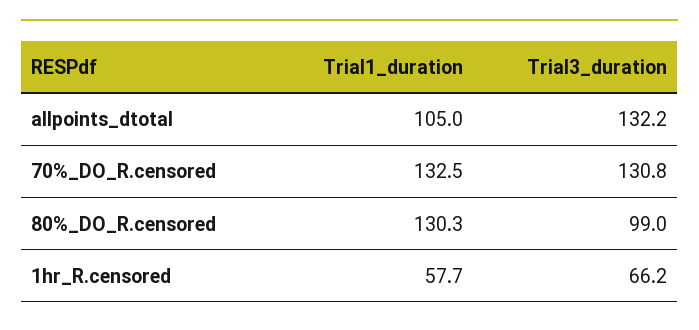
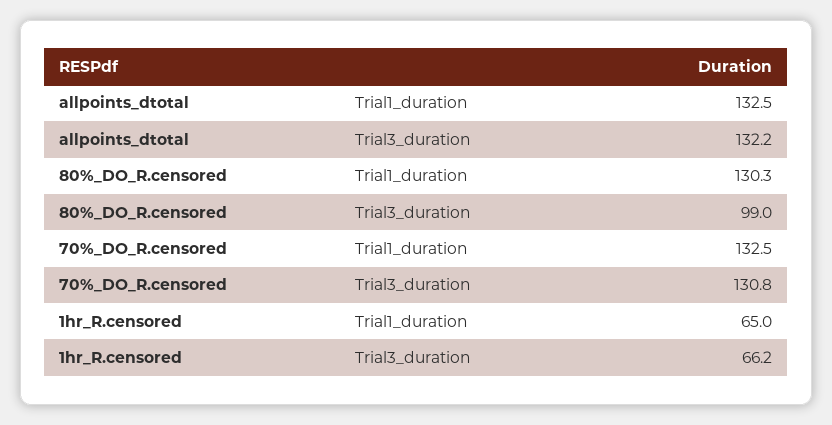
Trial1_duration, allpoints_dtotal: 105 -> 132.5
Trial1_duration, 1hr_R.censored: 57.7 -> 65

